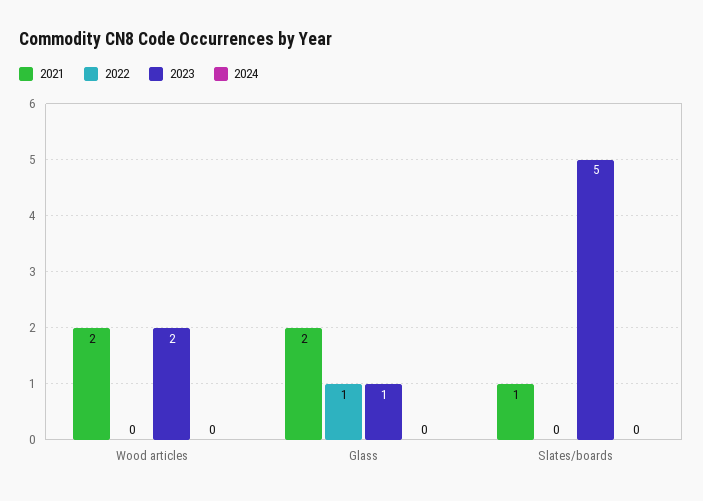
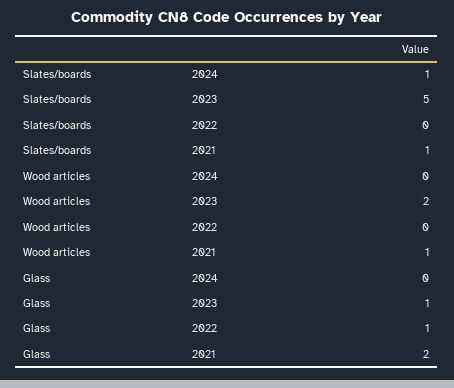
2021, Wood articles: 2 -> 1
2024, Slates/boards: 0 -> 1

